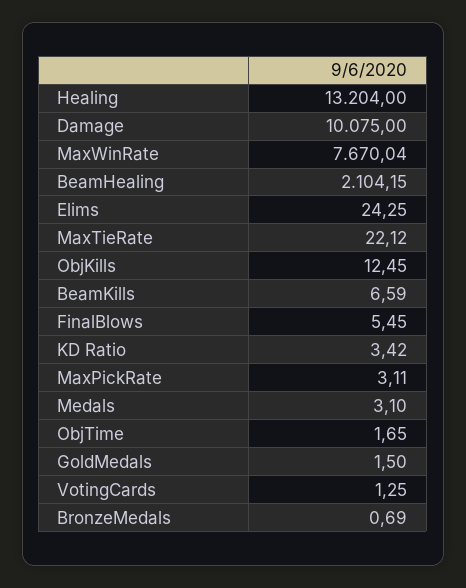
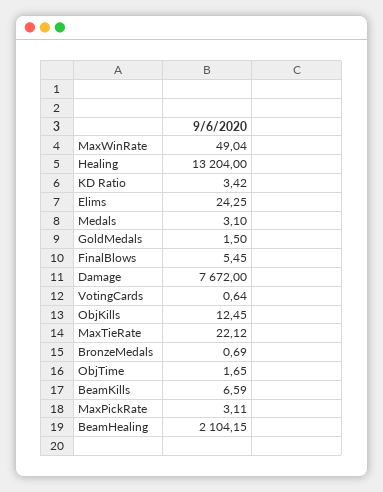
Damage: 10075 -> 7672
MaxWinRate: 7670.04 -> 49.04
VotingCards: 1.25 -> 0.64

